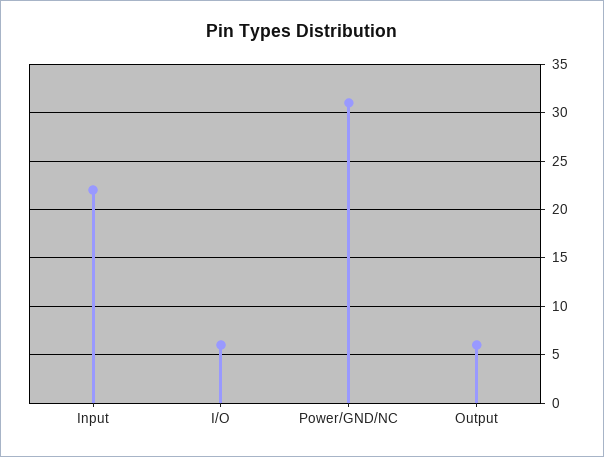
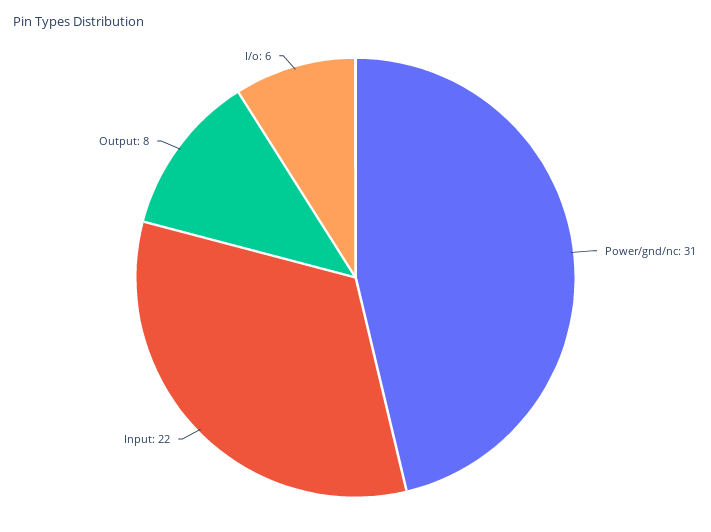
Output: 6 -> 8

